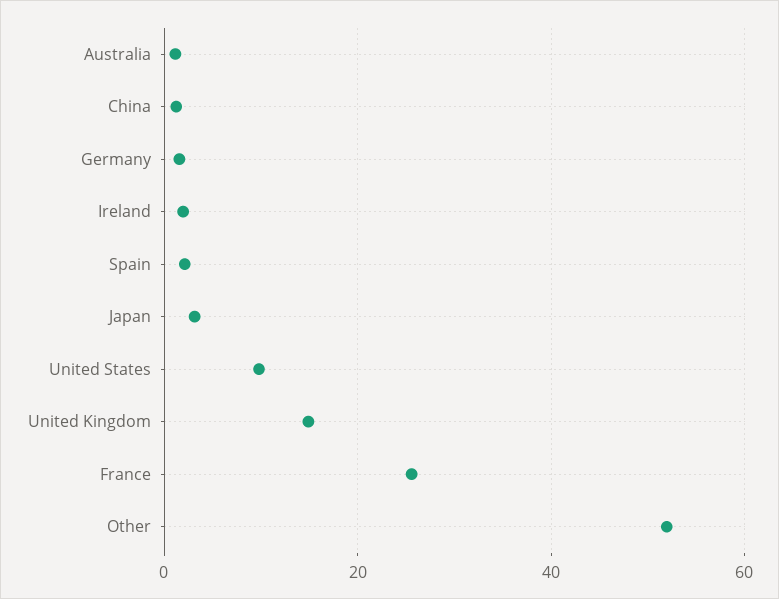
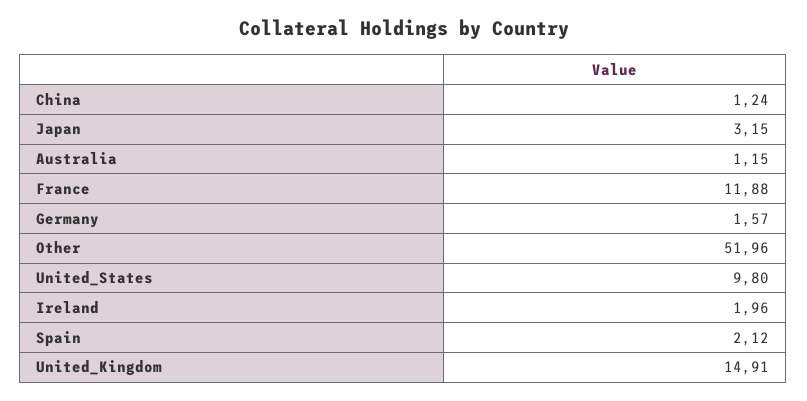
France: 26 -> 11.88

